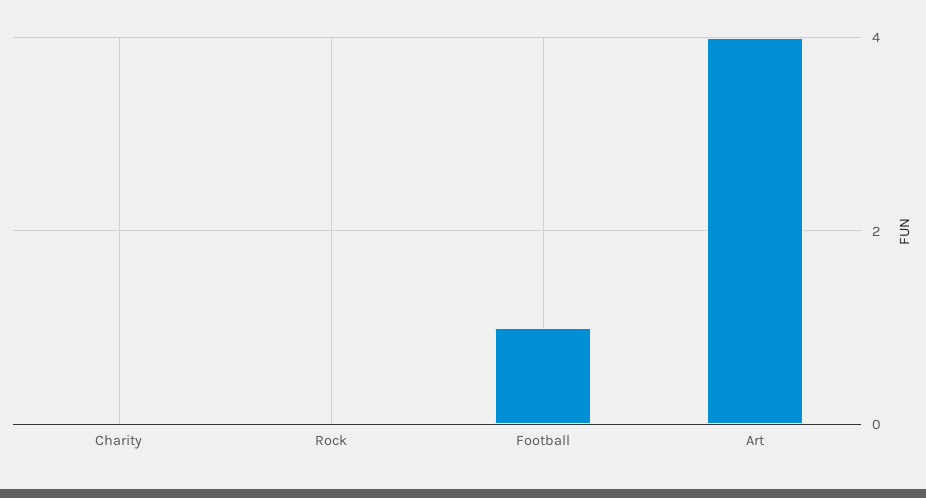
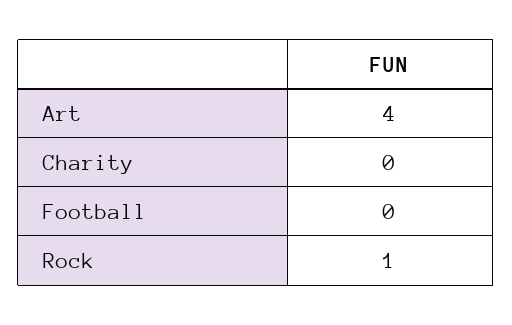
Rock: 0 -> 1
Football: 1 -> 0

